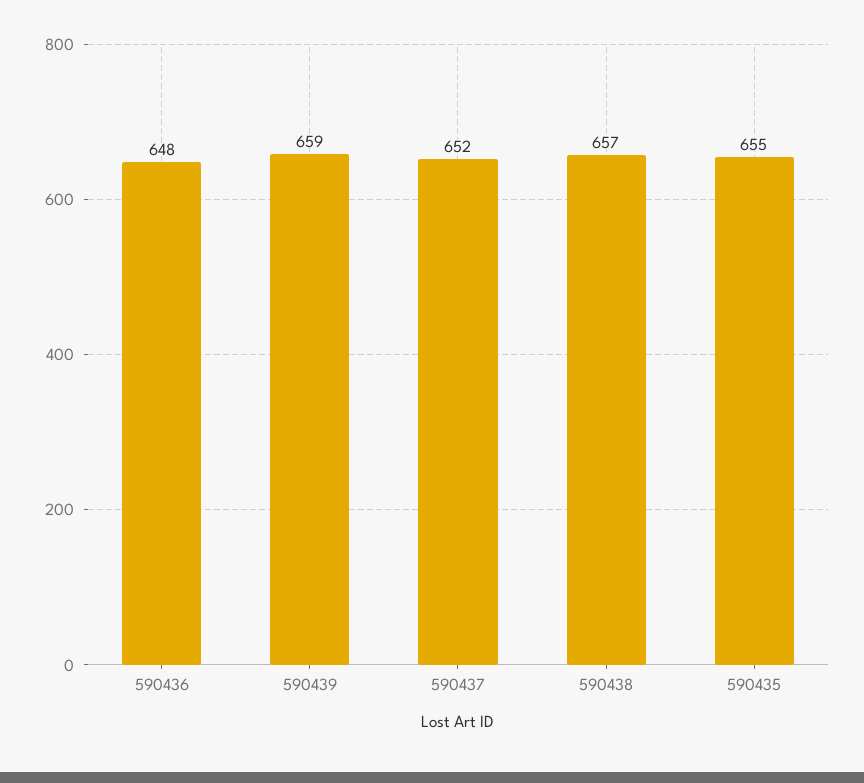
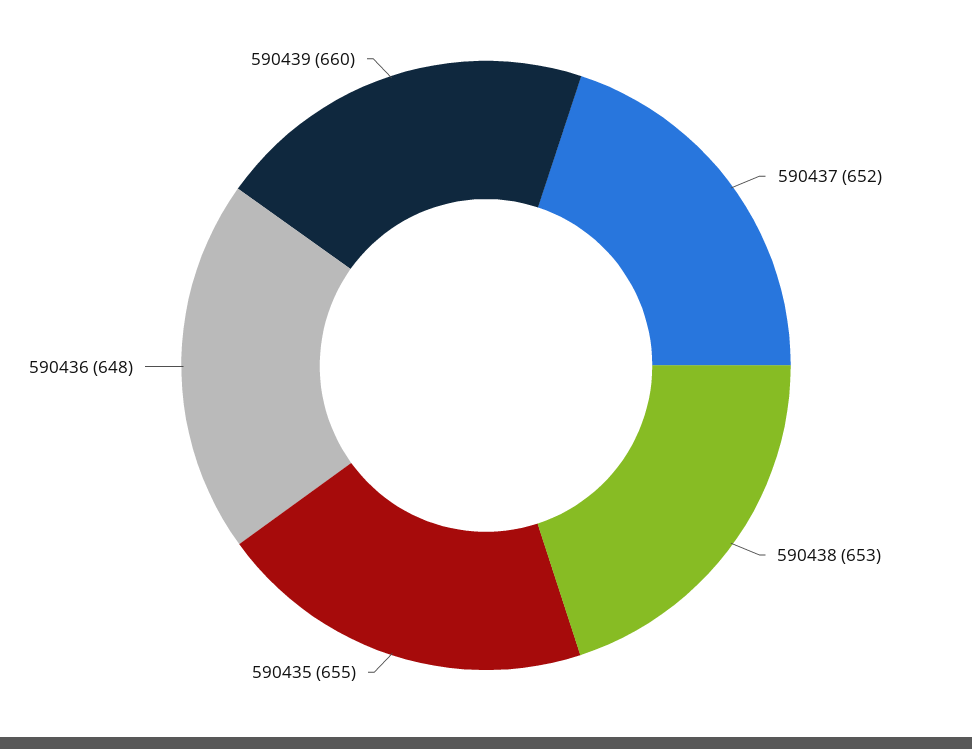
590439: 659 -> 660
590438: 657 -> 653

